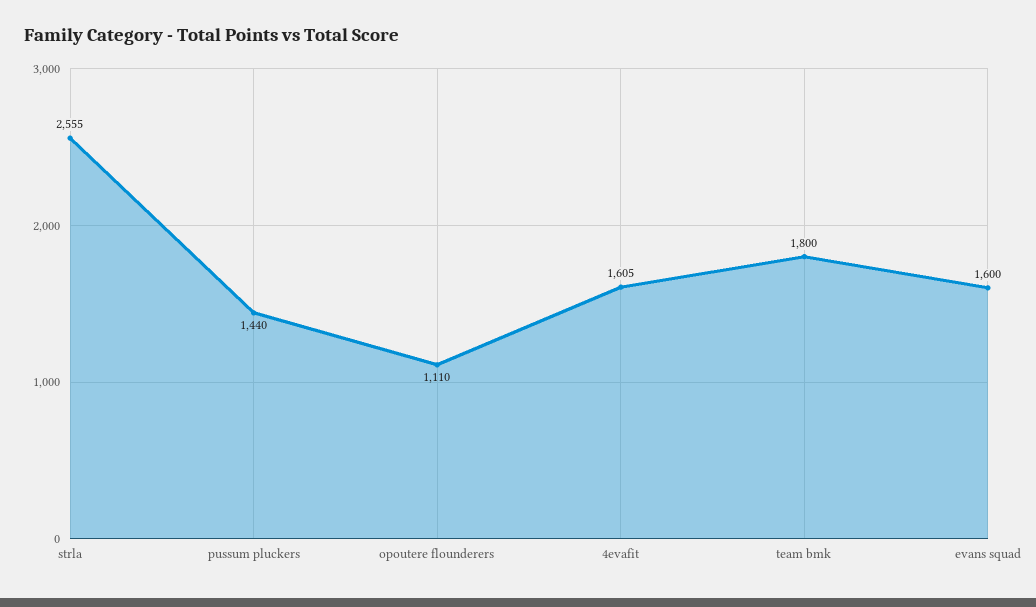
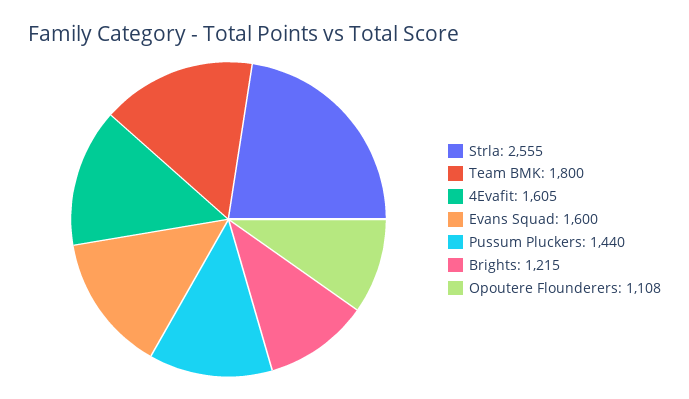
opoutere flounderers: 1110 -> 1108
Brights: none -> 1215

